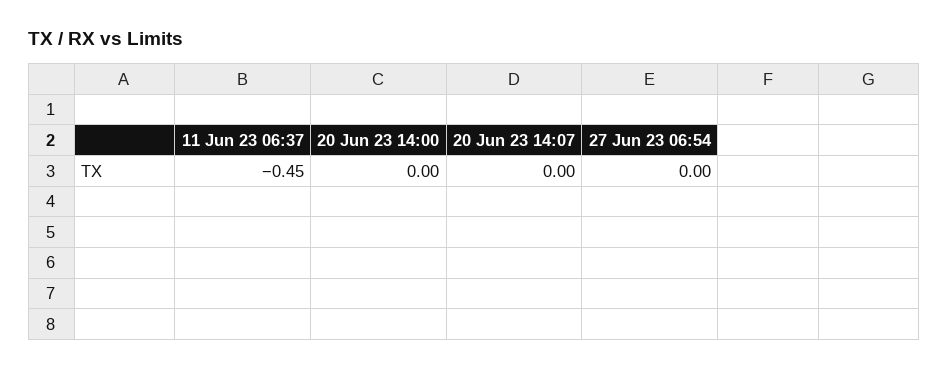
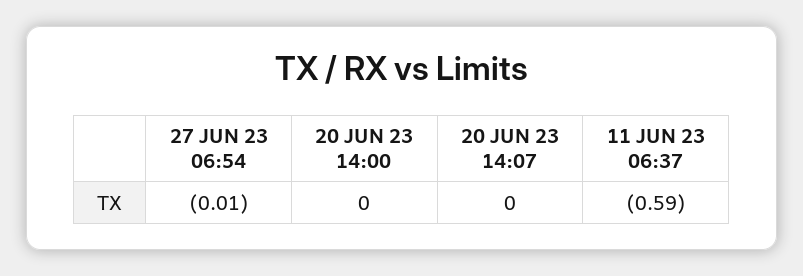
11 Jun 23 06:37: -0.45 -> -0.59
27 Jun 23 06:54: 0 -> -0.01

